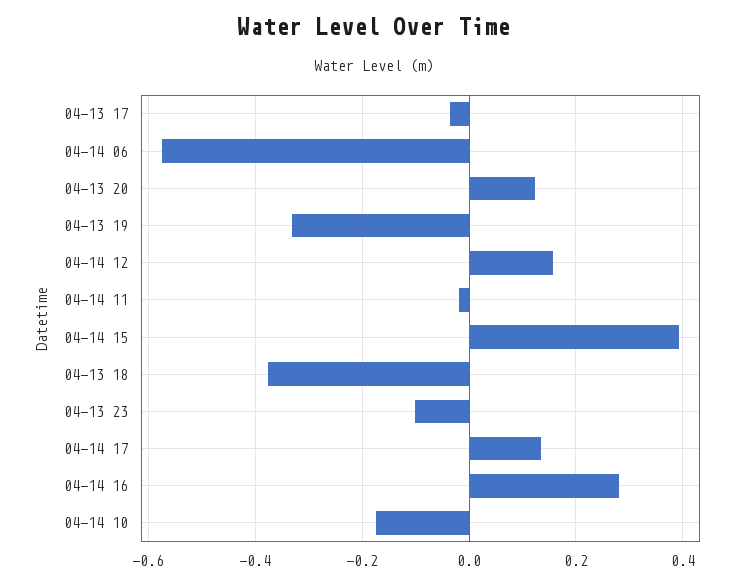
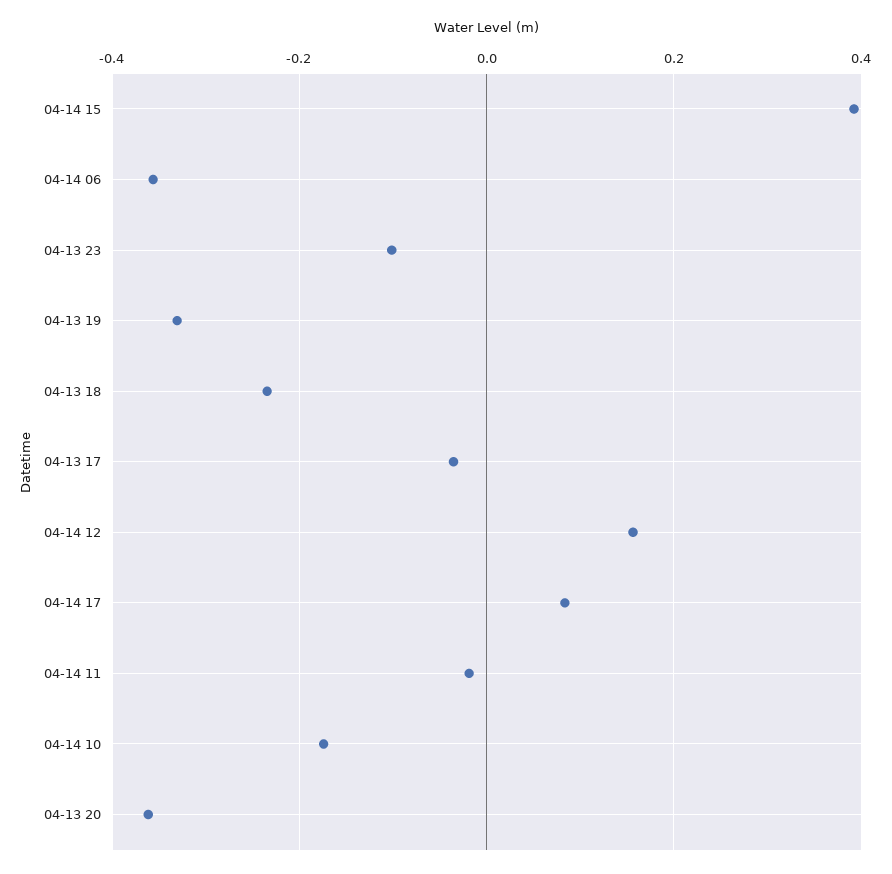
04-14 06: -0.58 -> -0.36
04-13 20: 0.12 -> -0.36
04-13 18: -0.38 -> -0.24
04-14 17: 0.14 -> 0.08
04-14 16: 0.28 -> none

